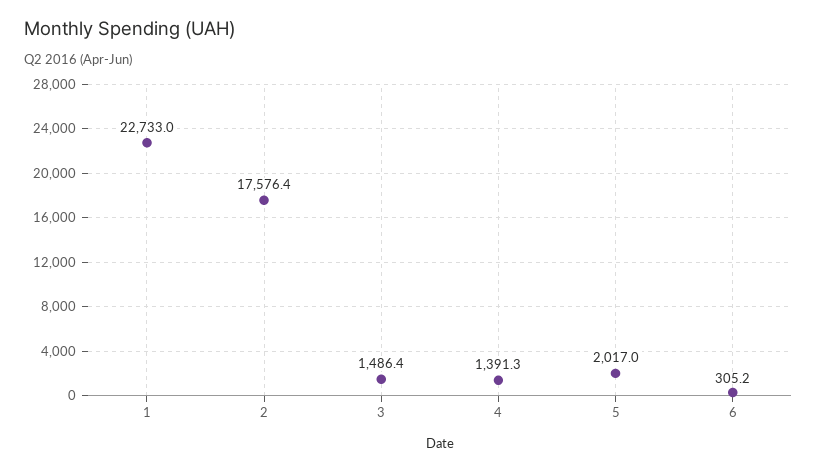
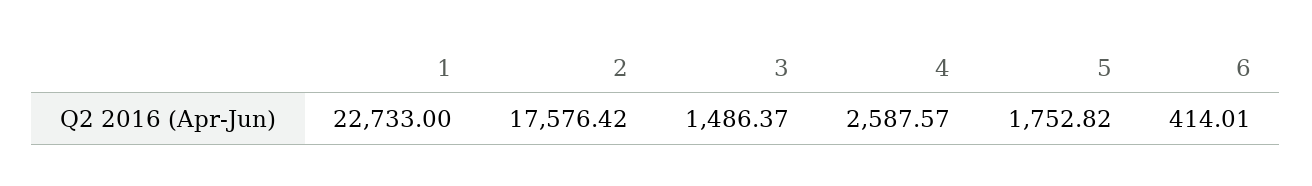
4: 1391.3 -> 2587.57
5: 2017 -> 1752.82
6: 305.2 -> 414.01

